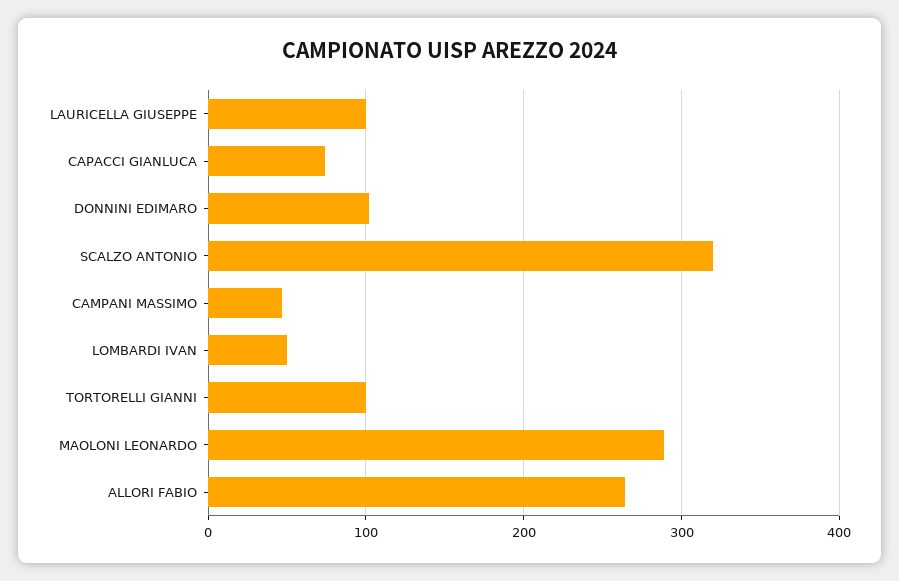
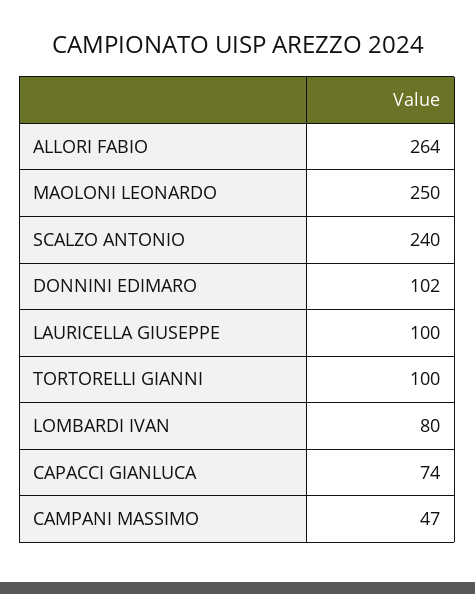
SCALZO ANTONIO: 320 -> 240
LOMBARDI IVAN: 50 -> 80
MAOLONI LEONARDO: 290 -> 250

